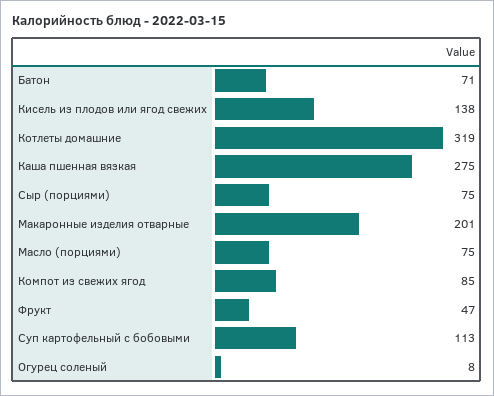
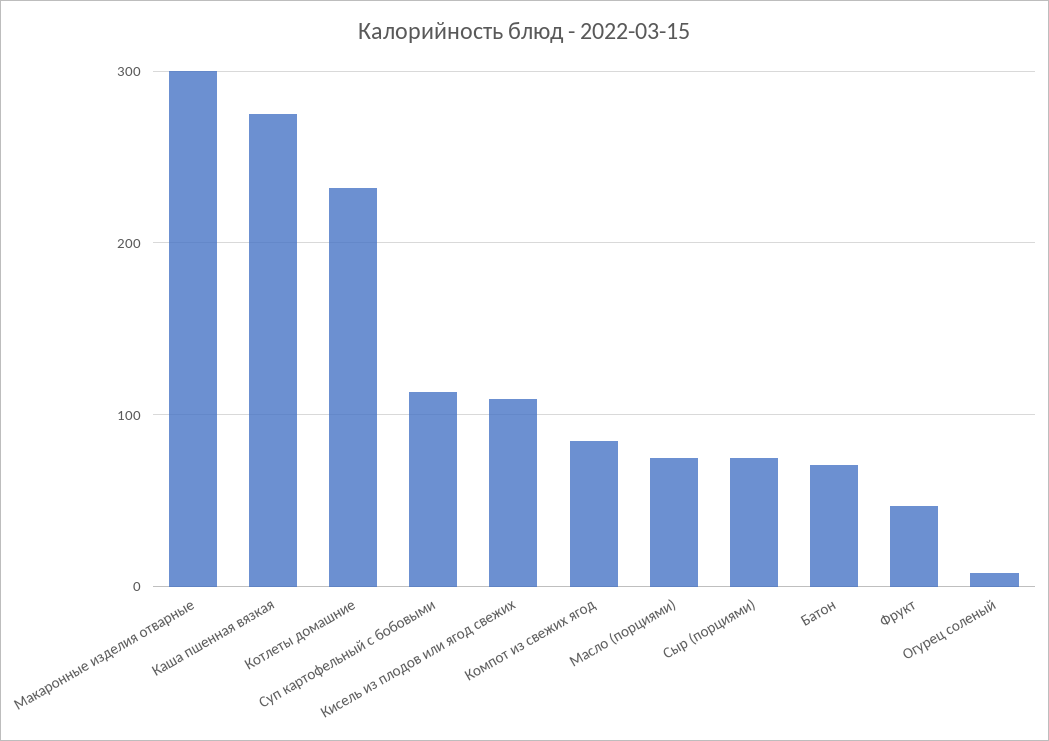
Кисель из плодов или ягод свежих: 138 -> 110
Котлеты домашние: 319 -> 230
Макаронные изделия отварные: 201 -> 300

